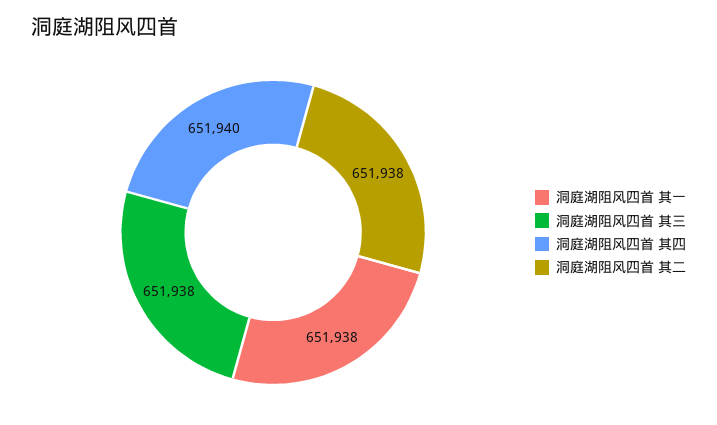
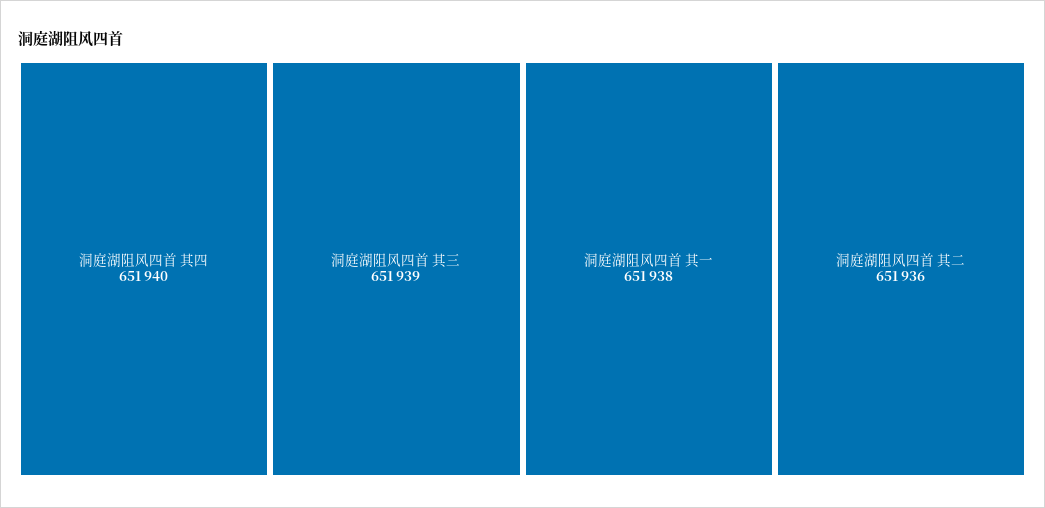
洞庭湖阻风四首 其三: 651938 -> 651939
洞庭湖阻风四首 其二: 651938 -> 651936

